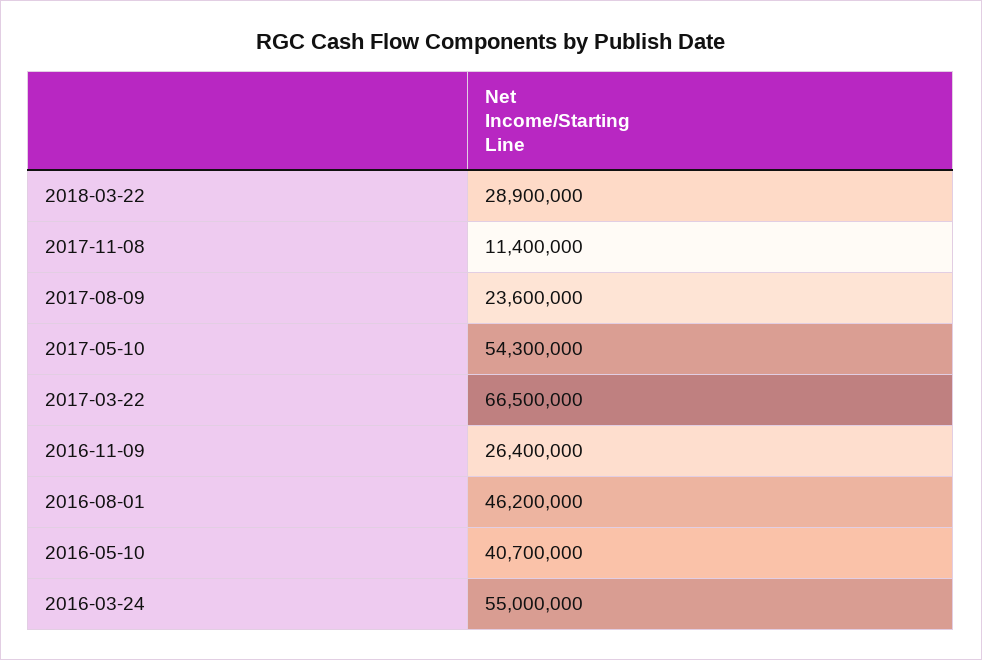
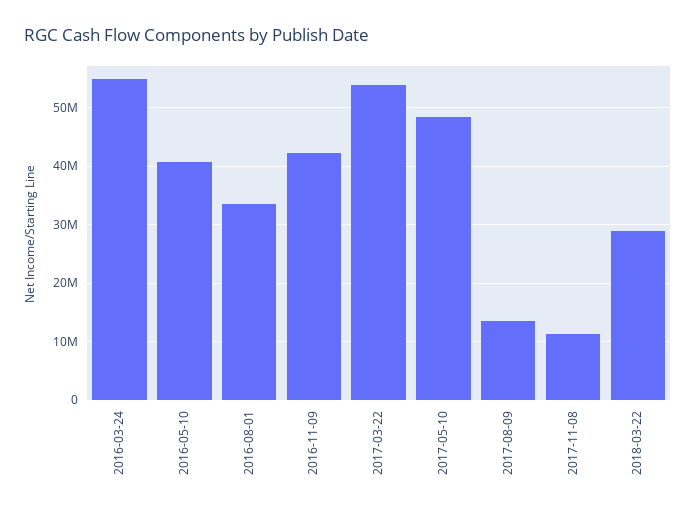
2017-08-09: 23600000 -> 14000000
2017-05-10: 54300000 -> 48000000
2017-03-22: 66500000 -> 54000000
2016-11-09: 26400000 -> 42000000
2016-08-01: 46200000 -> 34000000

